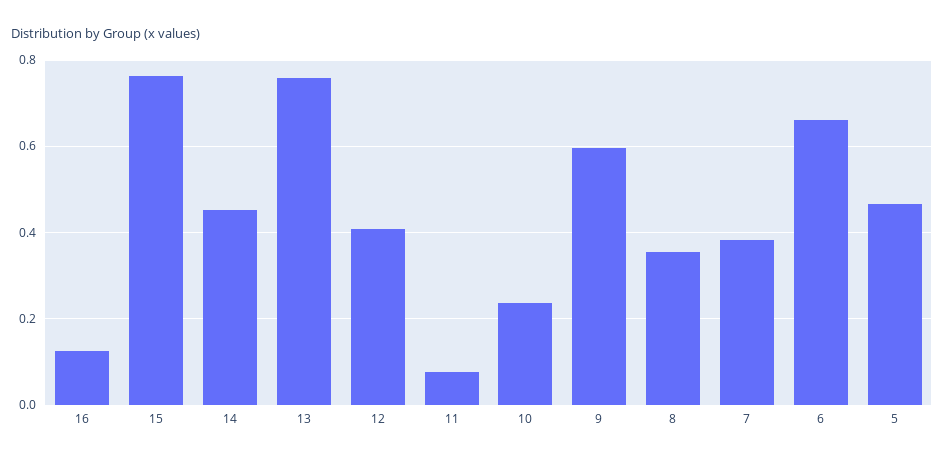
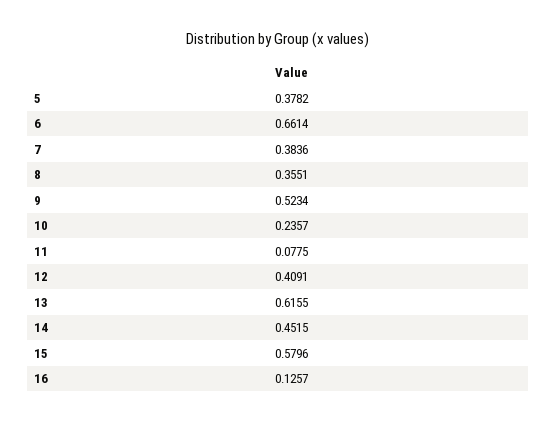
15: 0.76 -> 0.5796
13: 0.76 -> 0.6155
9: 0.6 -> 0.5234
5: 0.46 -> 0.3782

